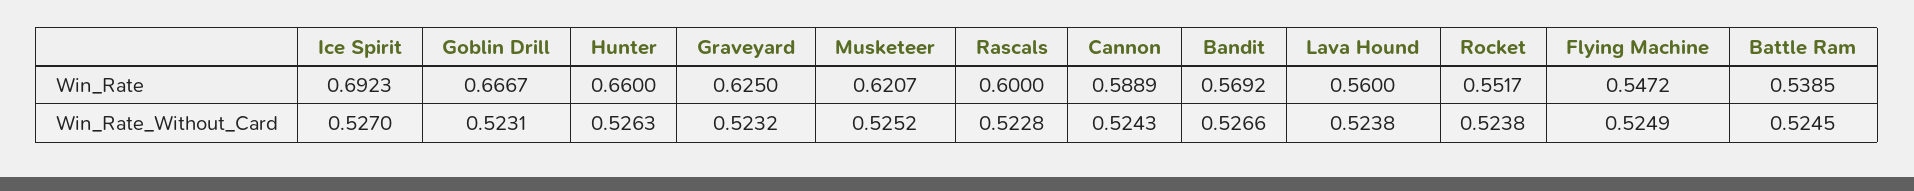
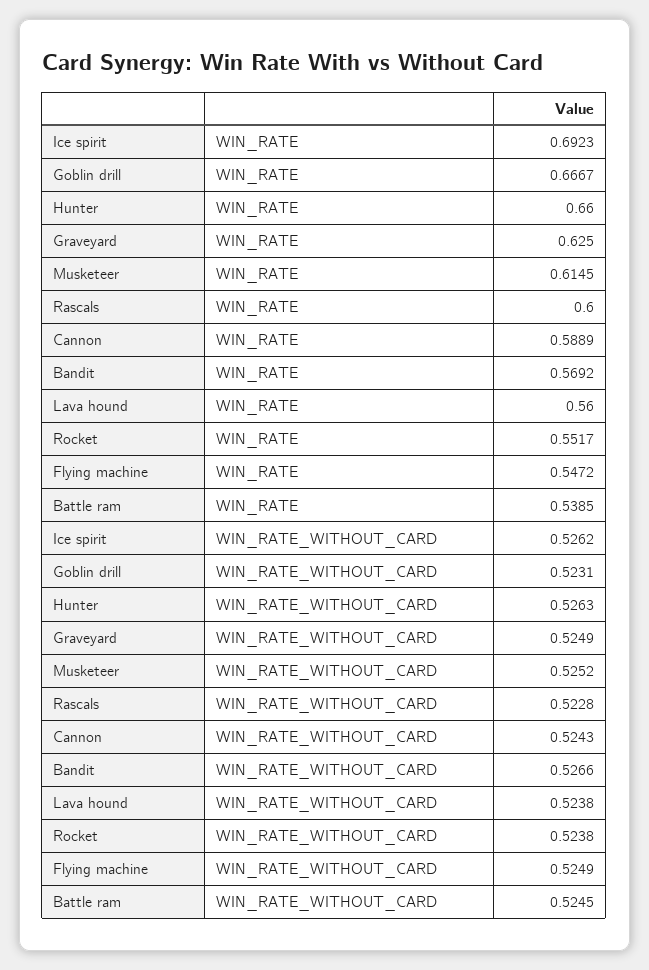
Musketeer, Win_Rate: 0.6207 -> 0.6145
Ice Spirit, Win_Rate_Without_Card: 0.527 -> 0.5262
Graveyard, Win_Rate_Without_Card: 0.5232 -> 0.5249

